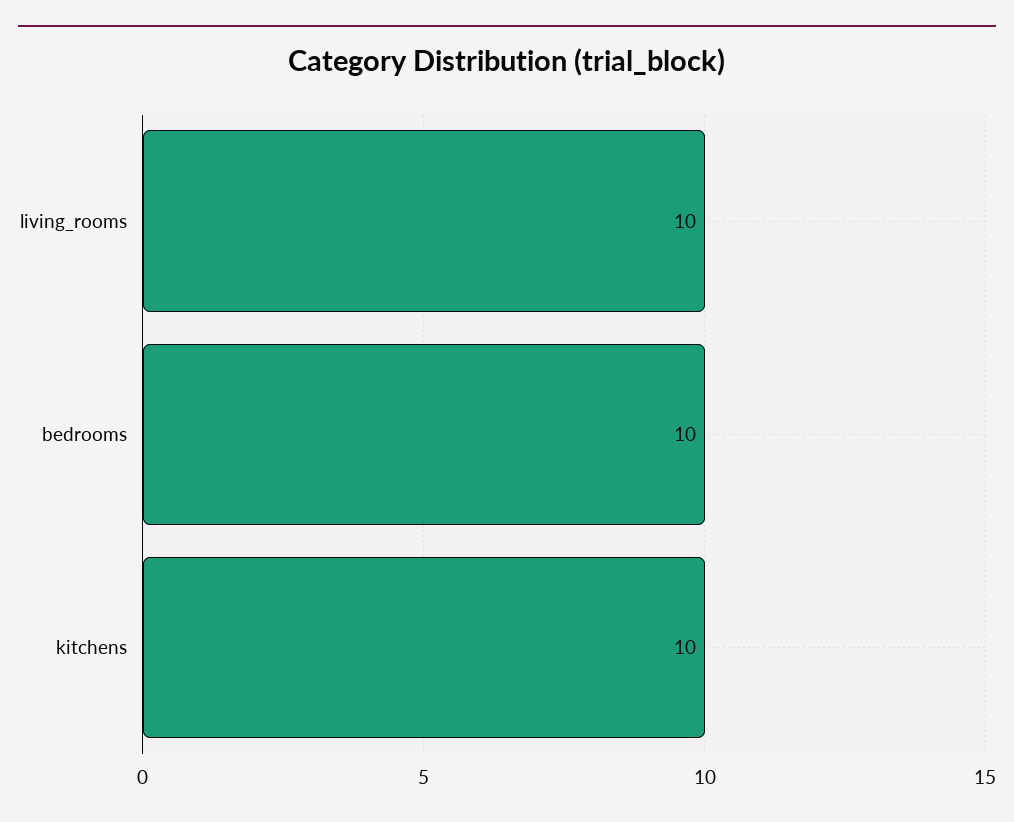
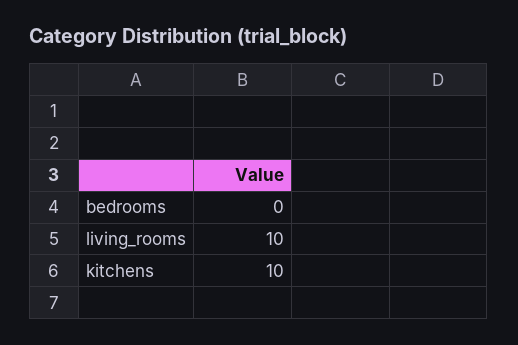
bedrooms: 10 -> 0

